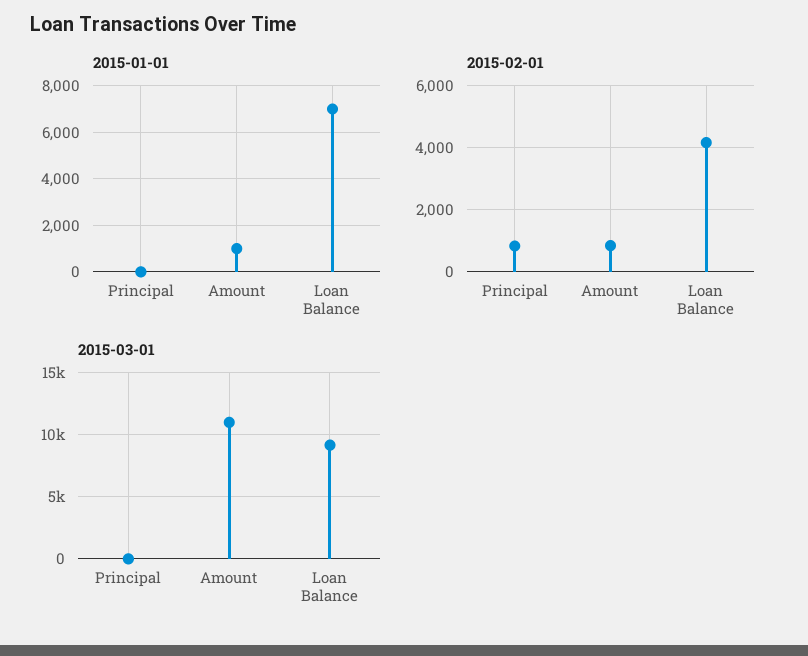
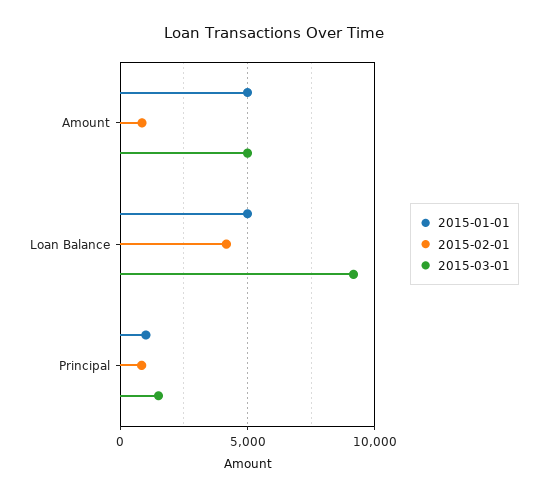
2015-01-01, Principal: 0 -> 1000
2015-01-01, Amount: 1000 -> 5000
2015-01-01, Loan Balance: 7000 -> 5000
2015-03-01, Principal: 0 -> 1500
2015-03-01, Amount: 11000 -> 5000

